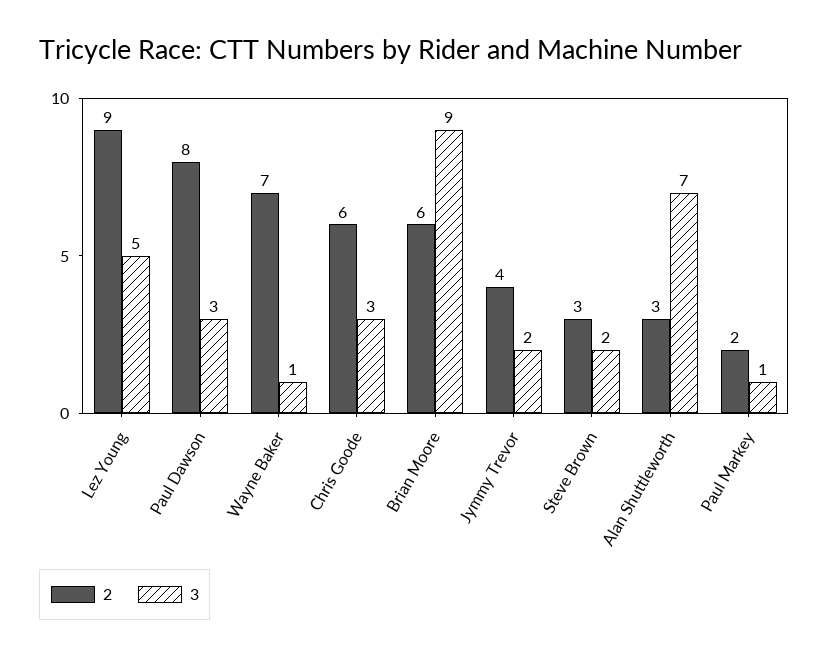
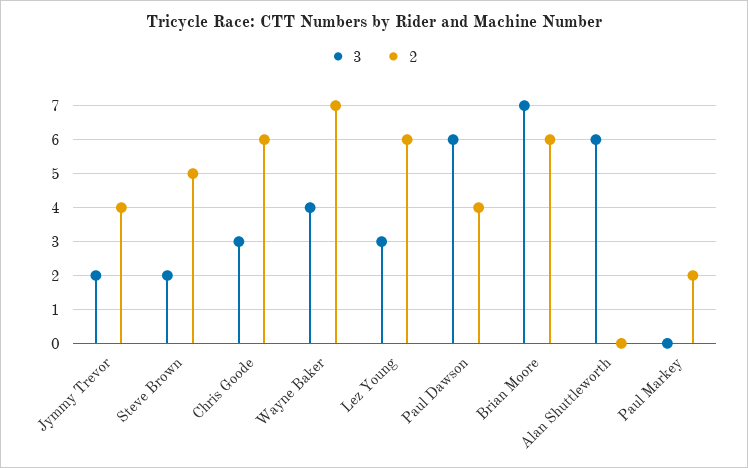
2, Lez Young: 9 -> 6
3, Lez Young: 5 -> 3
2, Paul Dawson: 8 -> 4
3, Paul Dawson: 3 -> 6
3, Wayne Baker: 1 -> 4
3, Brian Moore: 9 -> 7
2, Steve Brown: 3 -> 5
2, Alan Shuttleworth: 3 -> 0
3, Alan Shuttleworth: 7 -> 6
3, Paul Markey: 1 -> 0

